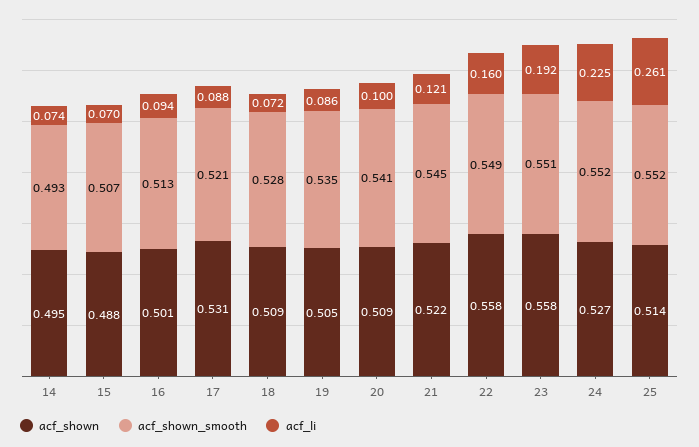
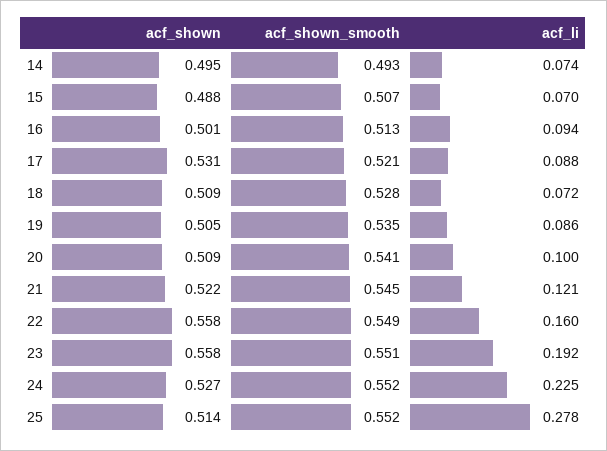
acf_li, 25: 0.261 -> 0.278

